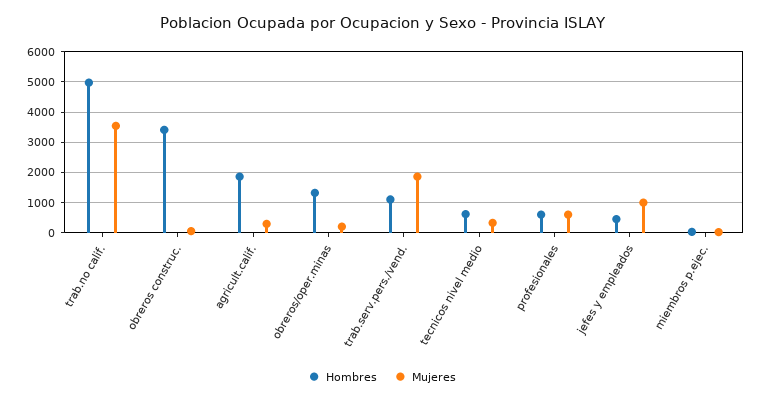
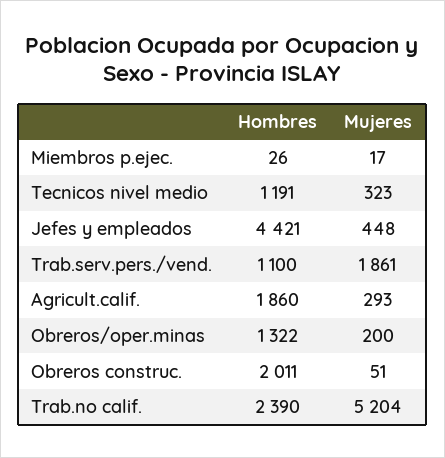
Hombres, trab.no calif.: 5000 -> 2390
Mujeres, trab.no calif.: 3600 -> 5204
Hombres, obreros construc.: 3400 -> 2011
Hombres, tecnicos nivel medio: 600 -> 1191
Hombres, profesionales: 600 -> none
Mujeres, profesionales: 600 -> none
Hombres, jefes y empleados: 400 -> 4421
Mujeres, jefes y empleados: 1000 -> 448

